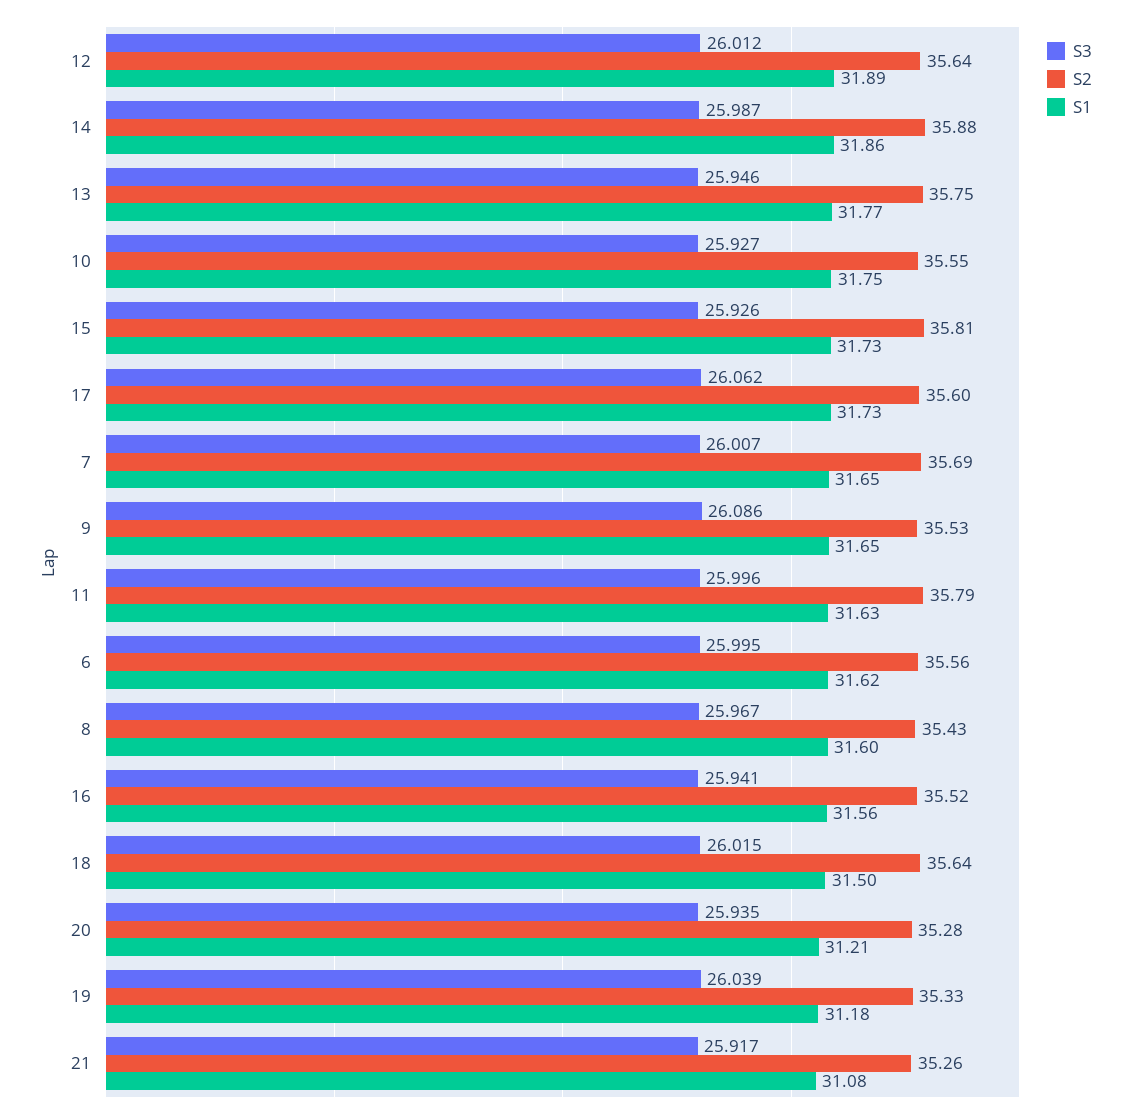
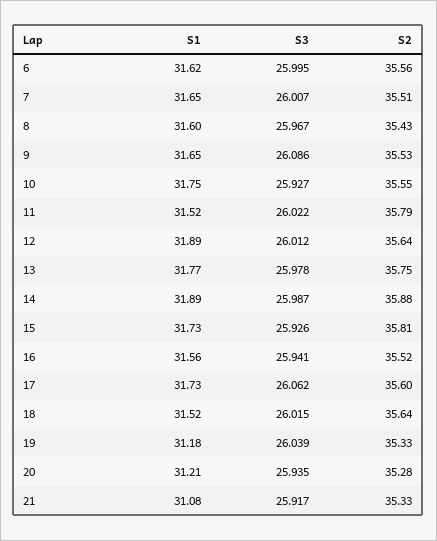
S1, 14: 31.86 -> 31.89
S3, 13: 25.946 -> 25.978
S2, 7: 35.69 -> 35.51
S3, 11: 25.996 -> 26.022
S1, 11: 31.63 -> 31.52
S1, 18: 31.5 -> 31.52
S2, 21: 35.26 -> 35.33

